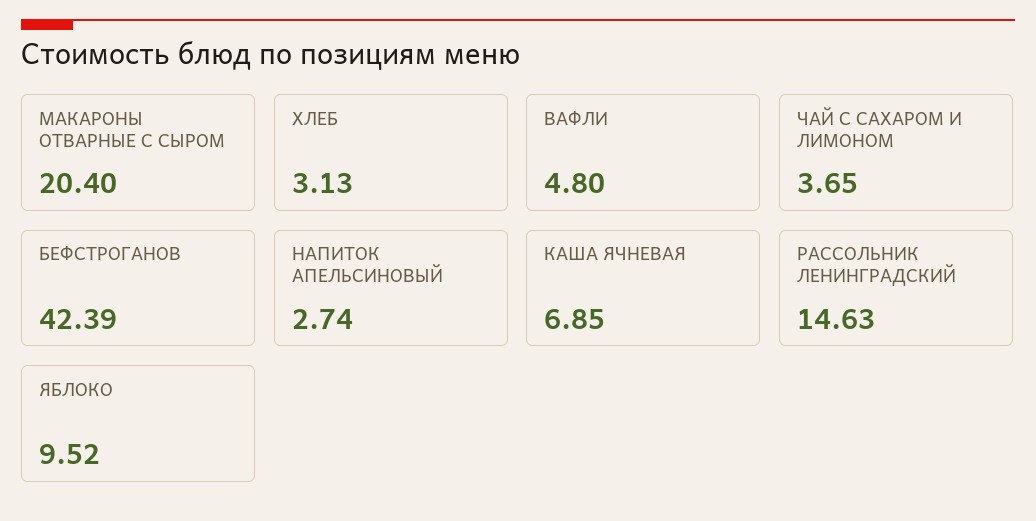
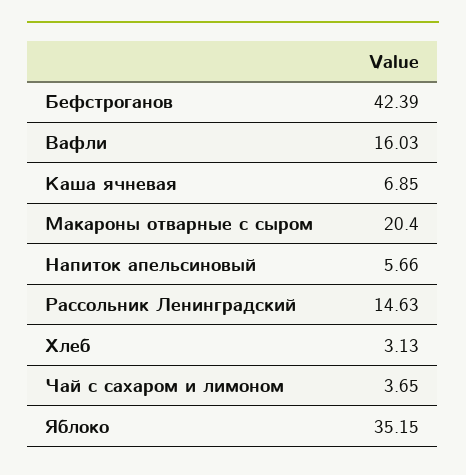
ВАФЛИ: 4.8 -> 16.03
НАПИТОК АПЕЛЬСИНОВЫЙ: 2.74 -> 5.66
ЯБЛОКО: 9.52 -> 35.15

